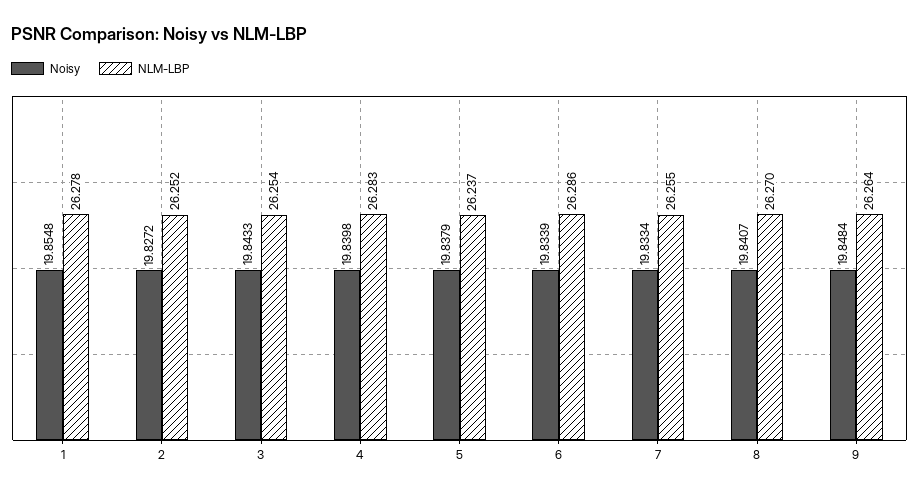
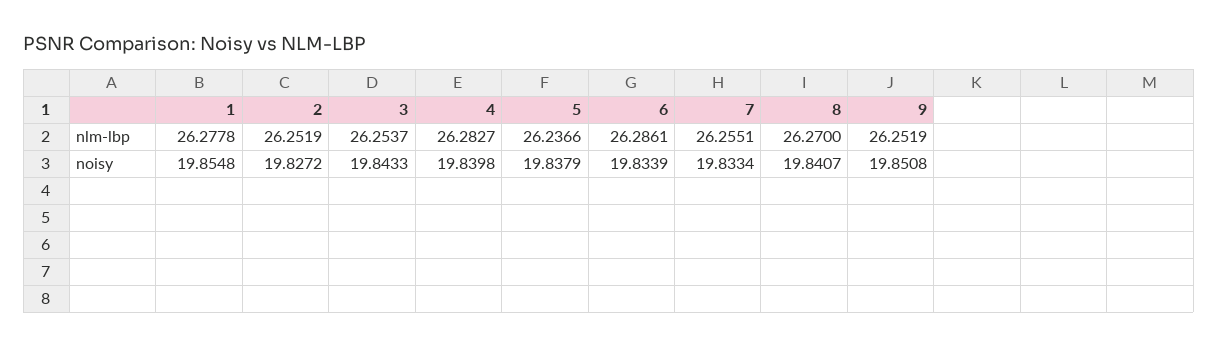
Noisy, 9: 19.8484 -> 19.8508
NLM-LBP, 9: 26.264 -> 26.2519

